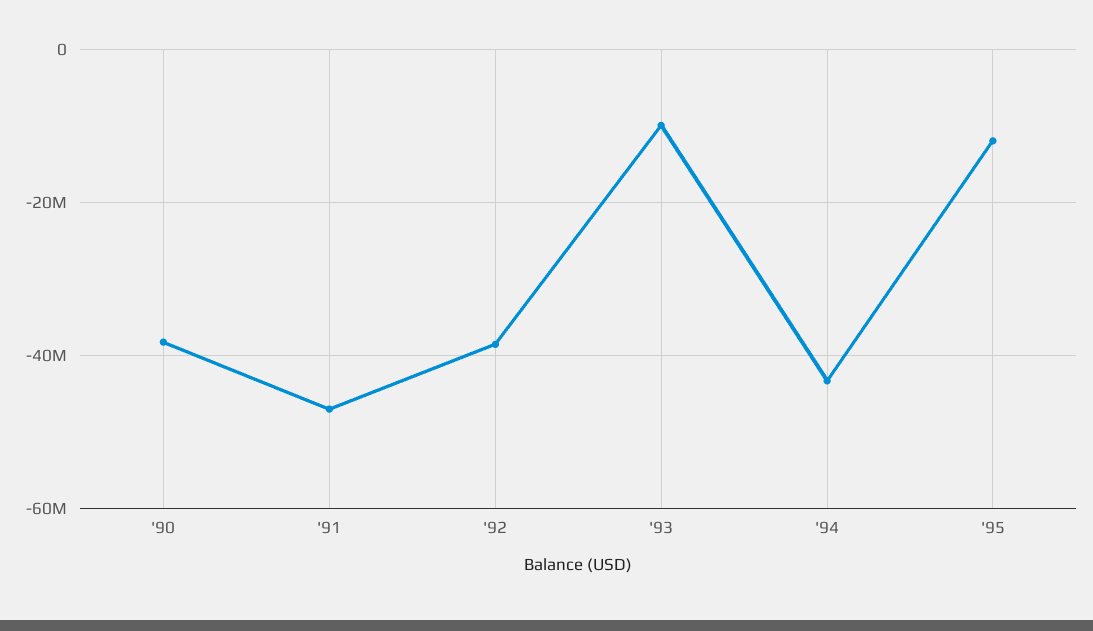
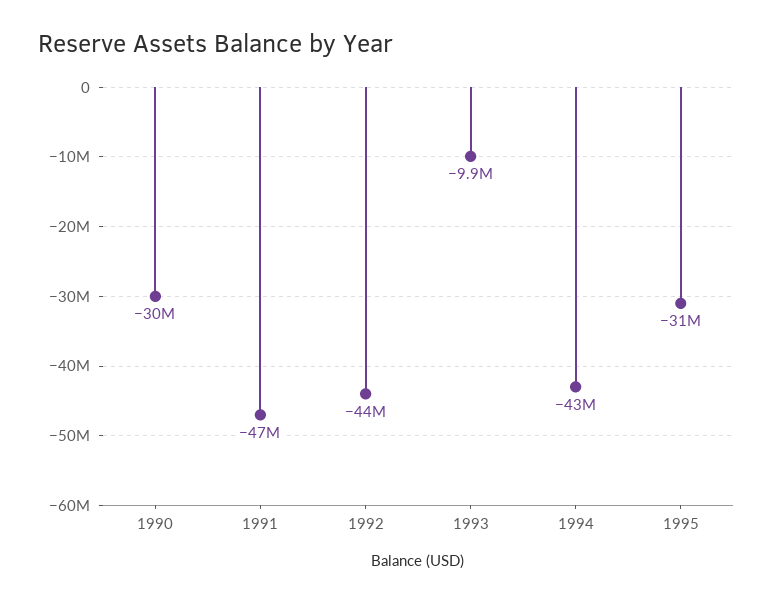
'90: -38000000 -> -30000000
'92: -38000000 -> -44000000
'95: -12000000 -> -31000000

